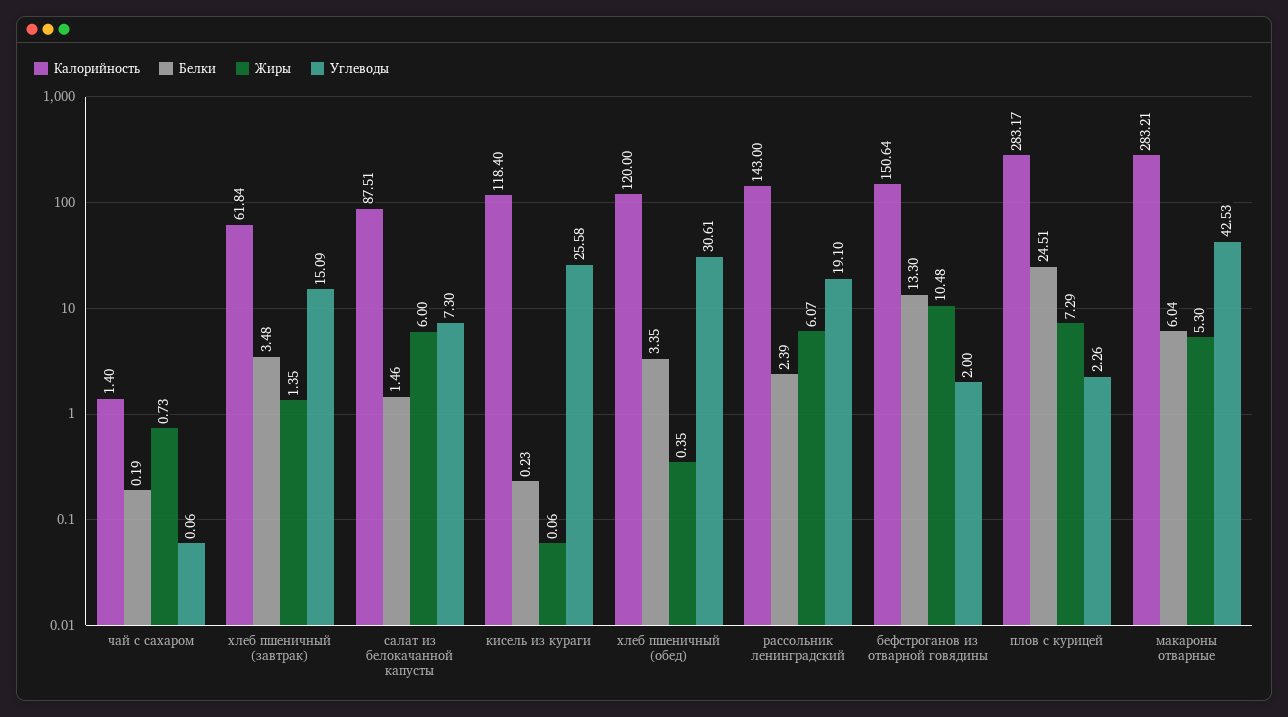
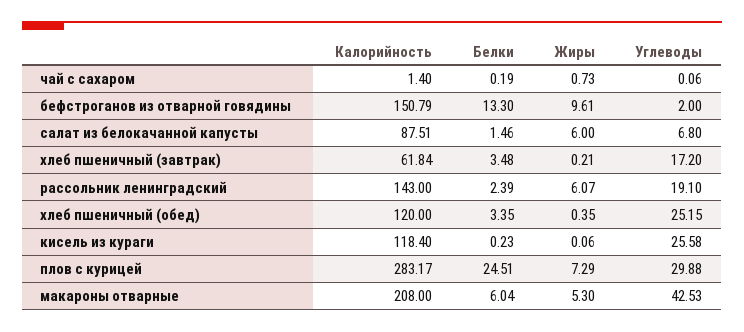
Жиры, хлеб пшеничный (завтрак): 1.35 -> 0.21
Углеводы, хлеб пшеничный (завтрак): 15.09 -> 17.2
Углеводы, салат из белокачанной капусты: 7.3 -> 6.8
Углеводы, хлеб пшеничный (обед): 30.61 -> 25.15
Калорийность, бефстроганов из отварной говядины: 150.64 -> 150.79
Жиры, бефстроганов из отварной говядины: 10.48 -> 9.61
Углеводы, плов с курицей: 2.26 -> 29.88
Калорийность, макароны отварные: 283.21 -> 208

